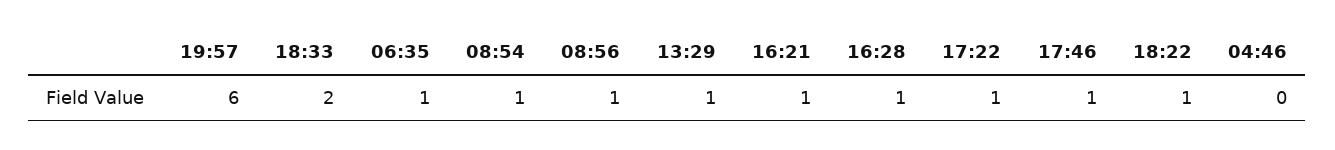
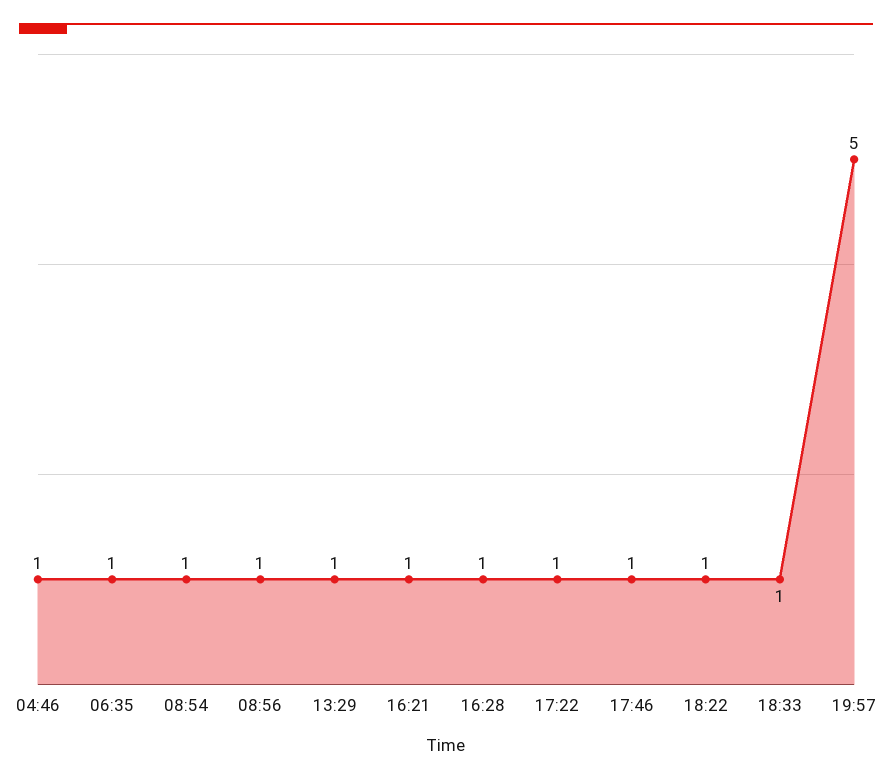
19:57: 6 -> 5
18:33: 2 -> 1
04:46: 0 -> 1

